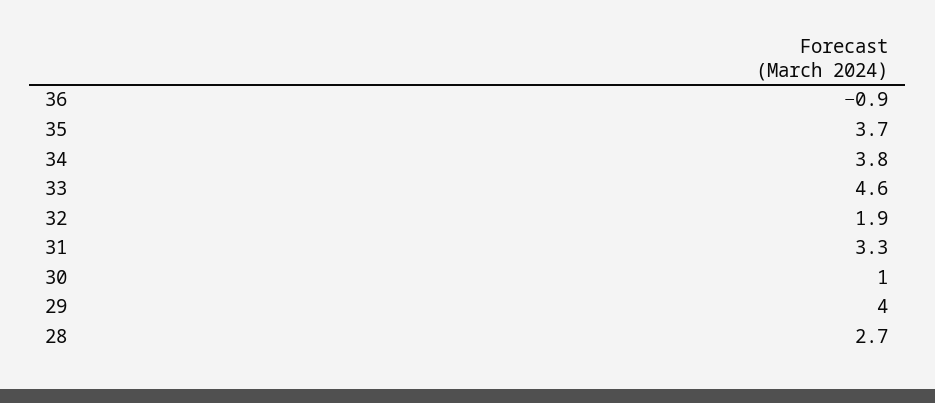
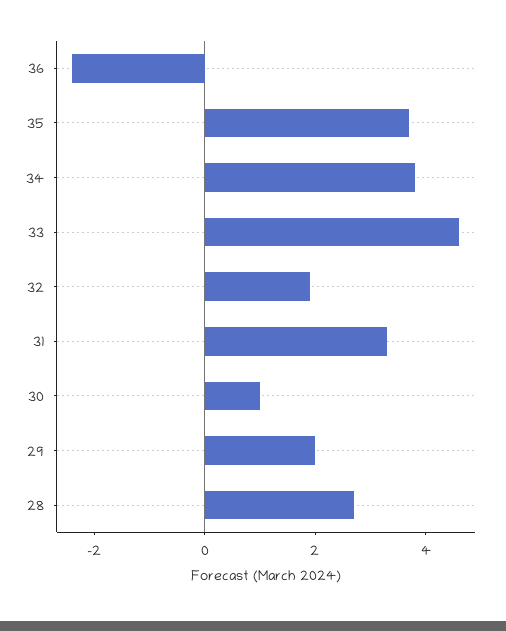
36: -0.9 -> -2.5
29: 4 -> 2

